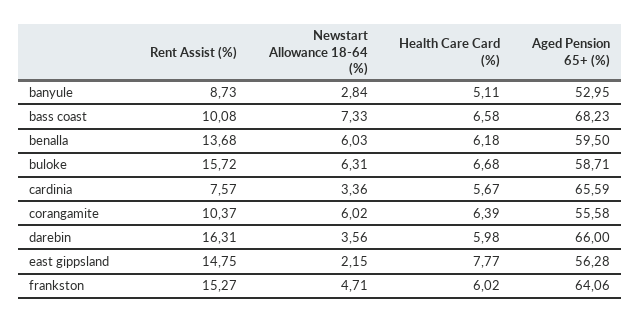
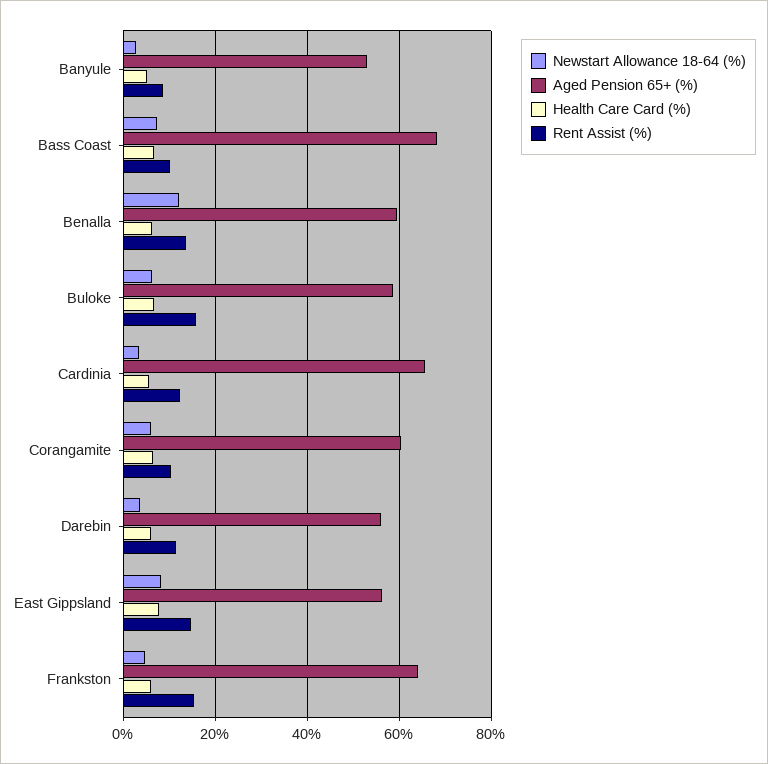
Newstart Allowance 18-64 (%), benalla: 6.03 -> 12
Rent Assist (%), cardinia: 7.57 -> 12
Aged Pension 65+ (%), corangamite: 55.58 -> 60
Rent Assist (%), darebin: 16.31 -> 12
Aged Pension 65+ (%), darebin: 66 -> 56
Newstart Allowance 18-64 (%), east gippsland: 2.15 -> 8

